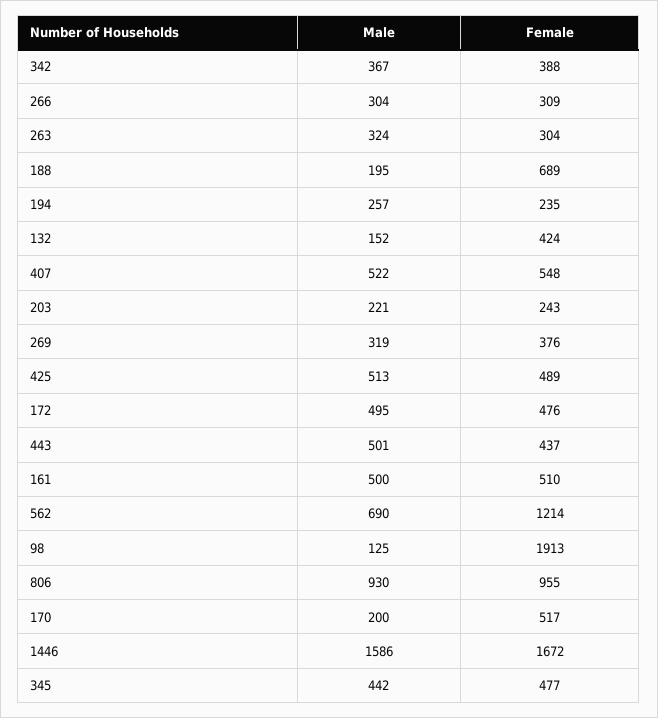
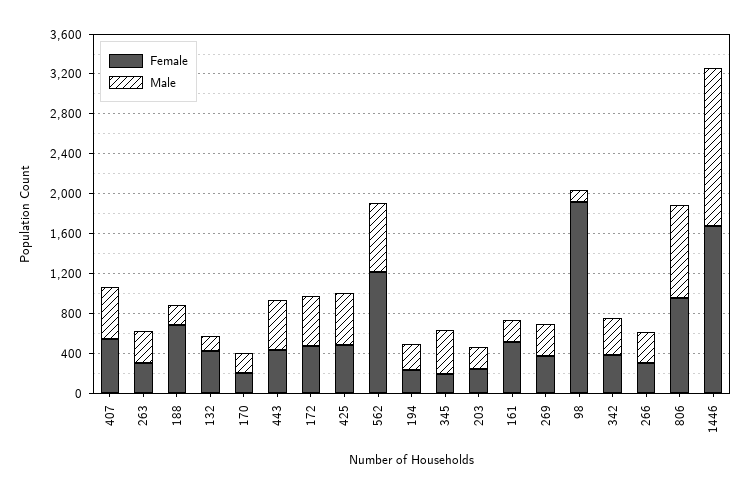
Male, 161: 500 -> 200
Female, 170: 517 -> 200
Female, 345: 477 -> 200

